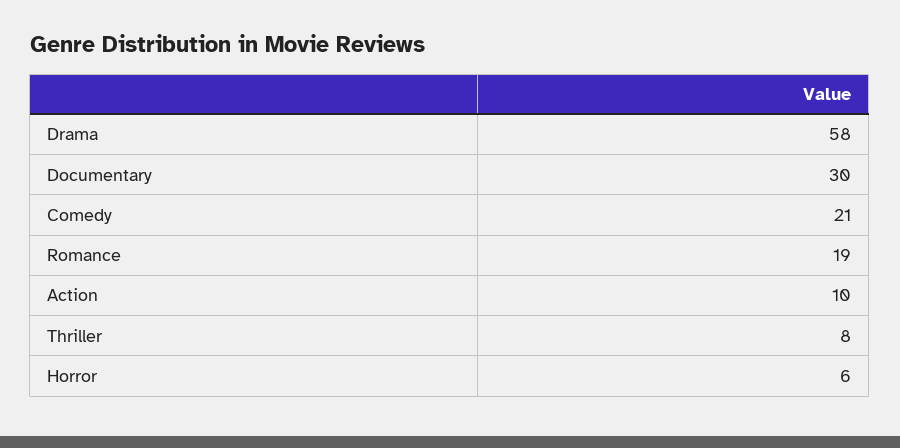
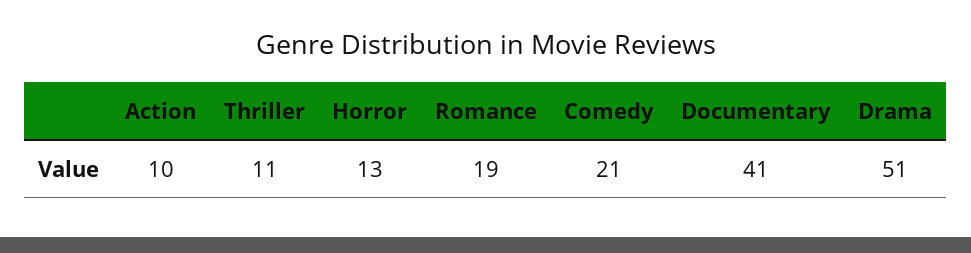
Drama: 58 -> 51
Documentary: 30 -> 41
Thriller: 8 -> 11
Horror: 6 -> 13

